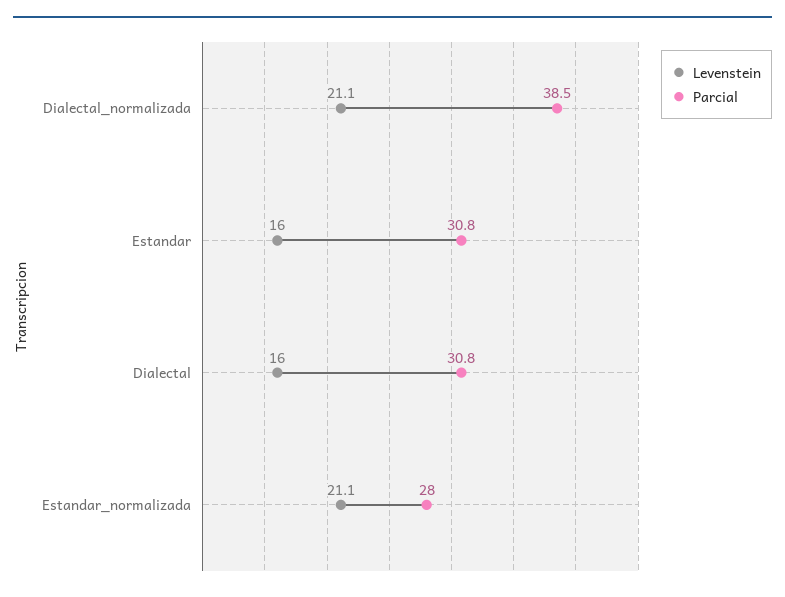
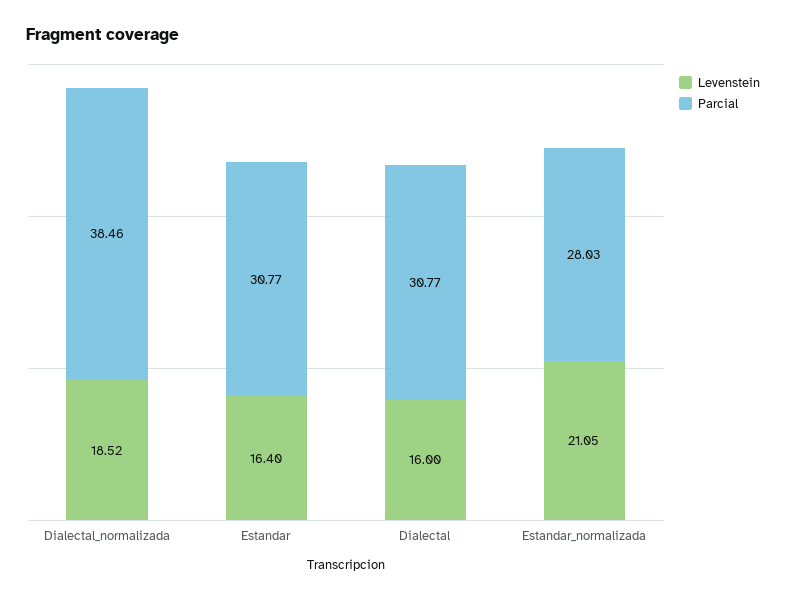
Levenstein, Dialectal_normalizada: 21.1 -> 18.52
Levenstein, Estandar: 16 -> 16.4

